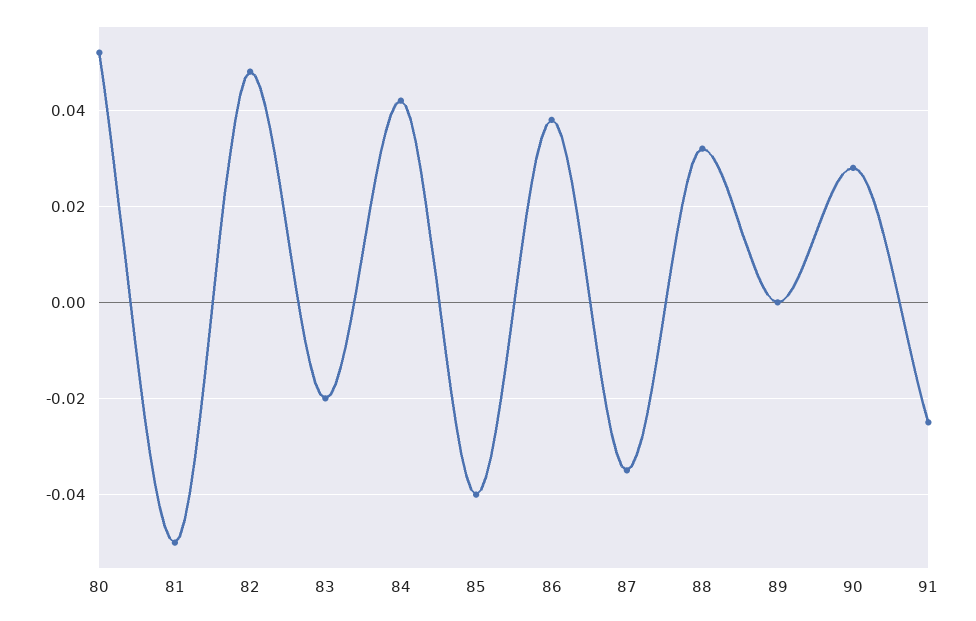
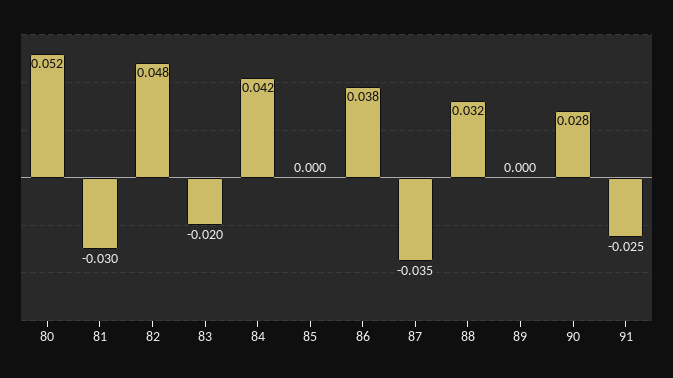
81: -0.05 -> -0.03
85: -0.04 -> 0

